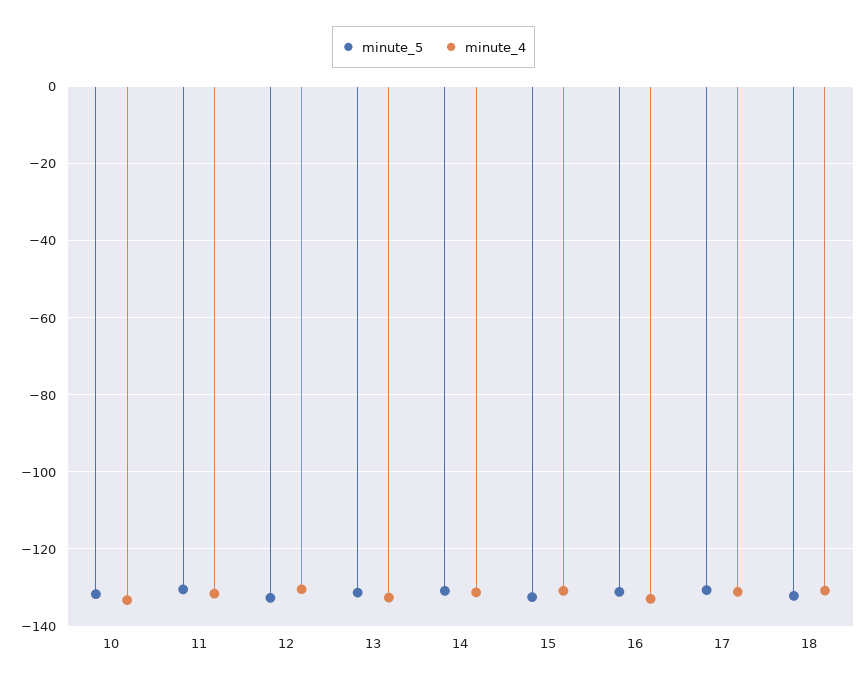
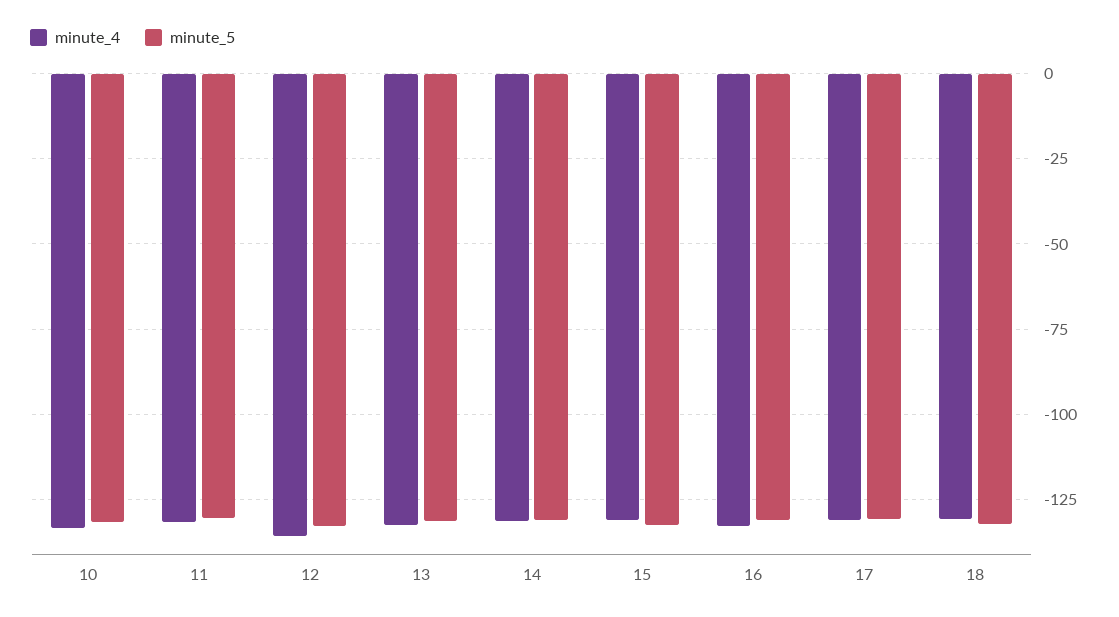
minute_4, 12: -130 -> -135

